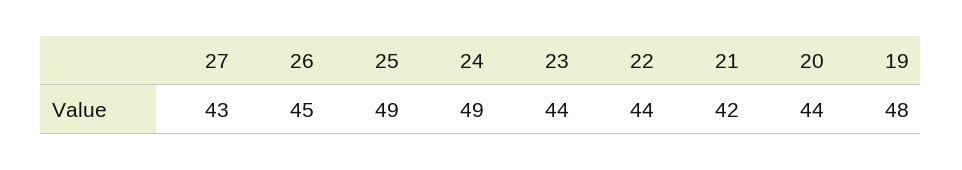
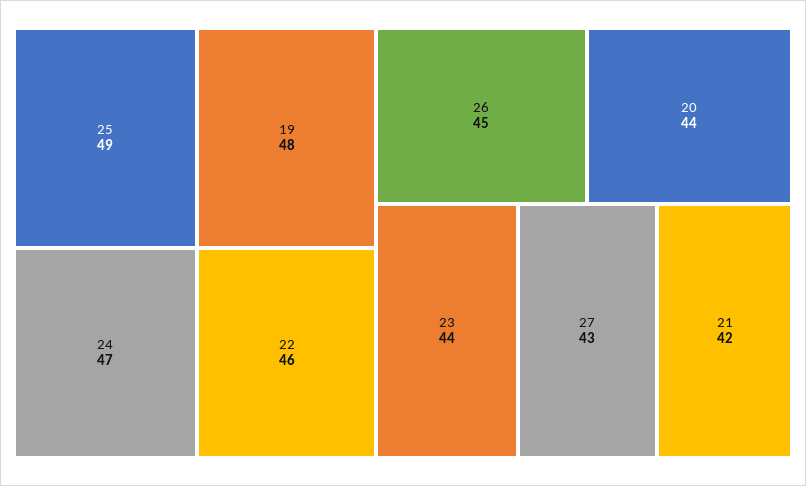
24: 49 -> 47
22: 44 -> 46

